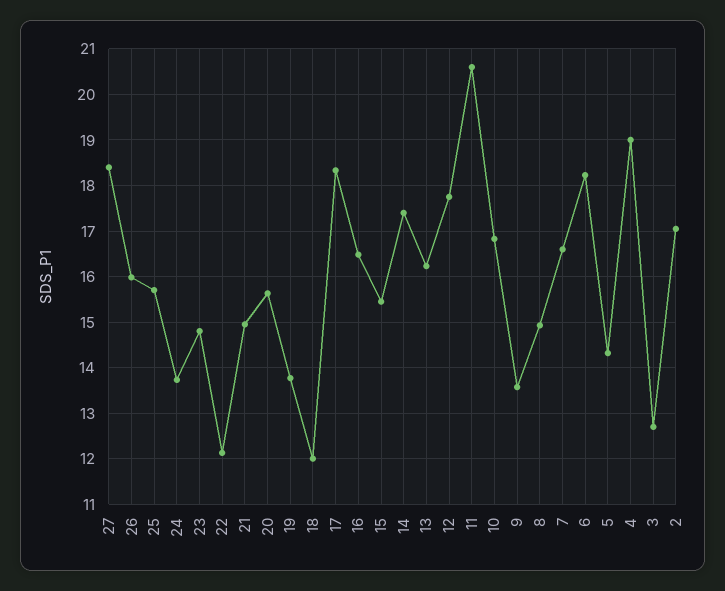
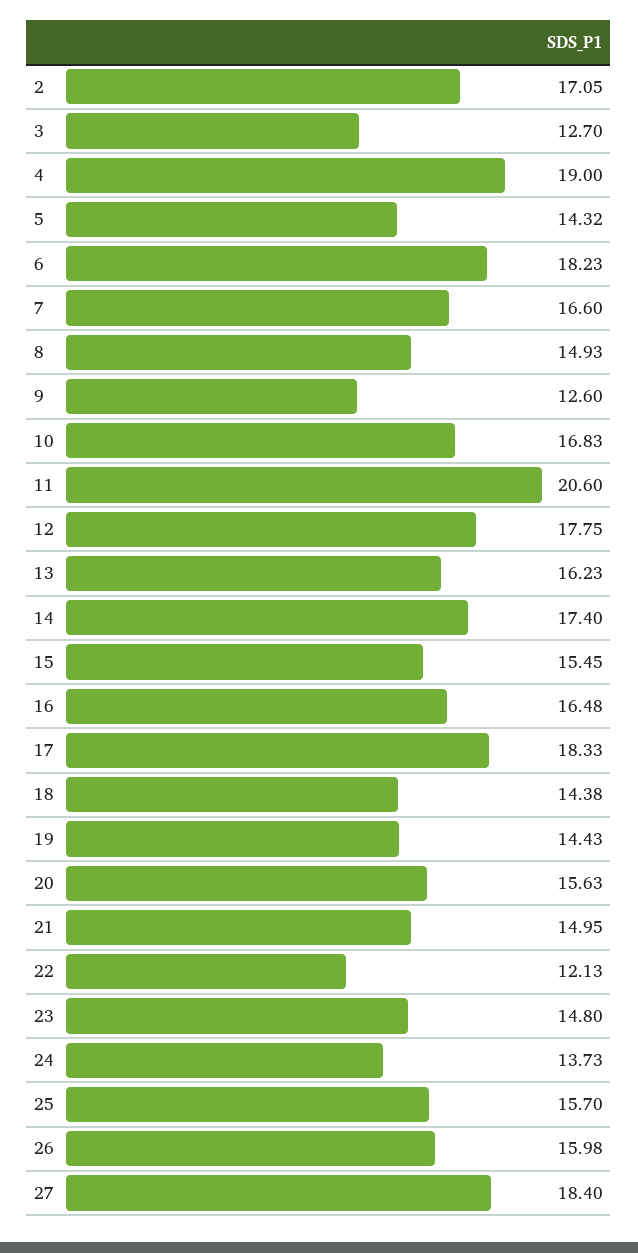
19: 13.8 -> 14.43
18: 12 -> 14.38
9: 13.6 -> 12.6

